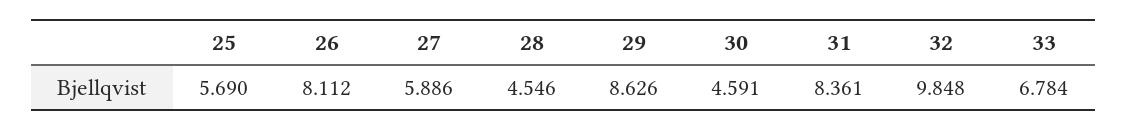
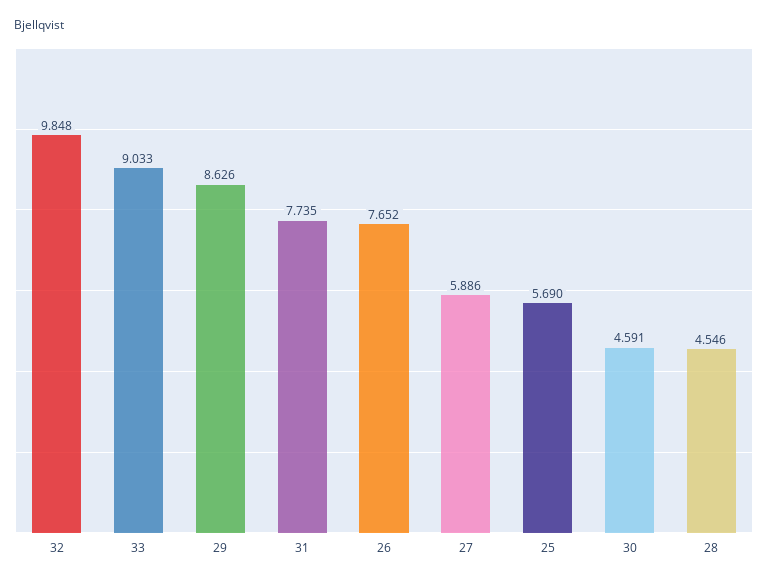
26: 8.112 -> 7.652
31: 8.361 -> 7.735
33: 6.784 -> 9.033

